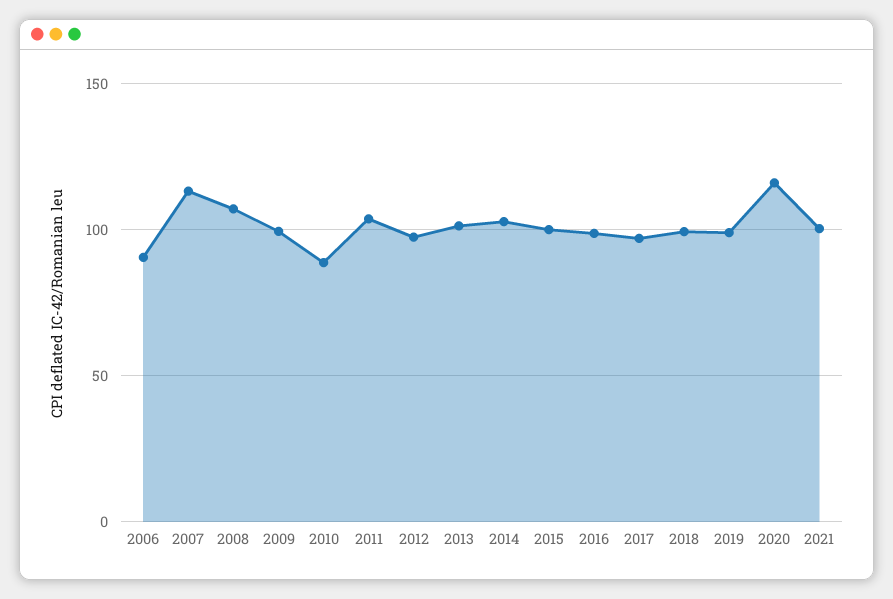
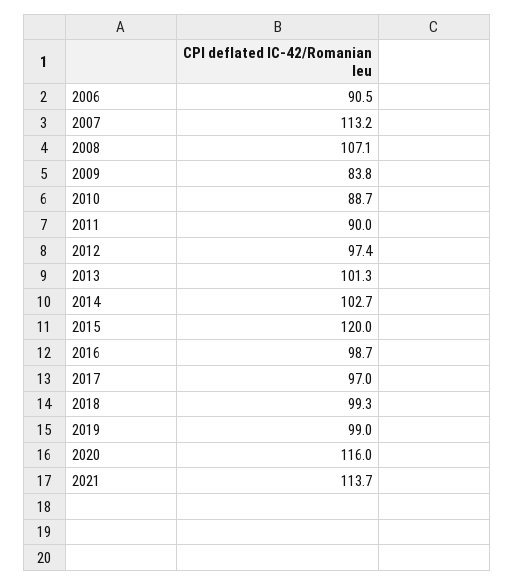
2009: 100 -> 83.8
2011: 105 -> 90
2015: 100 -> 120
2021: 100 -> 113.7

